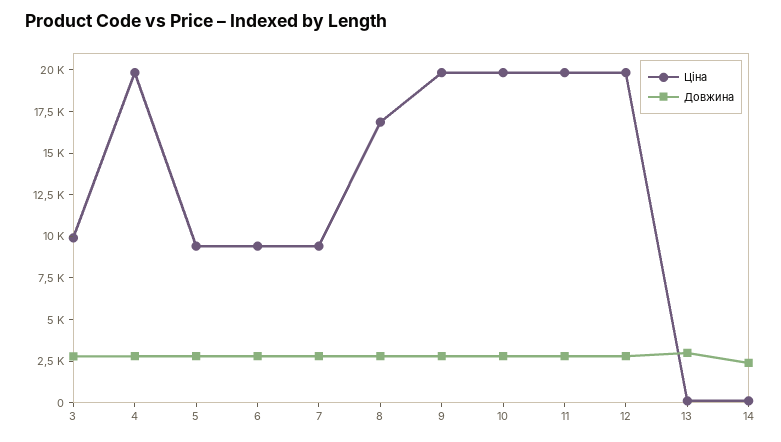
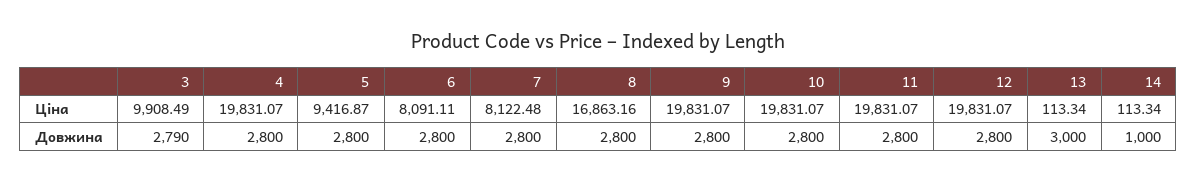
Ціна, 6: 9500 -> 8091.11
Ціна, 7: 9500 -> 8122.48
Довжина, 14: 2500 -> 1000

